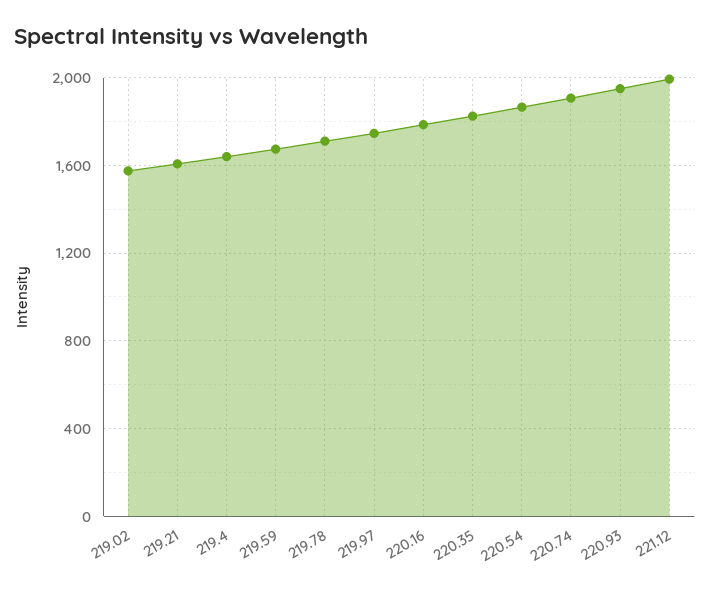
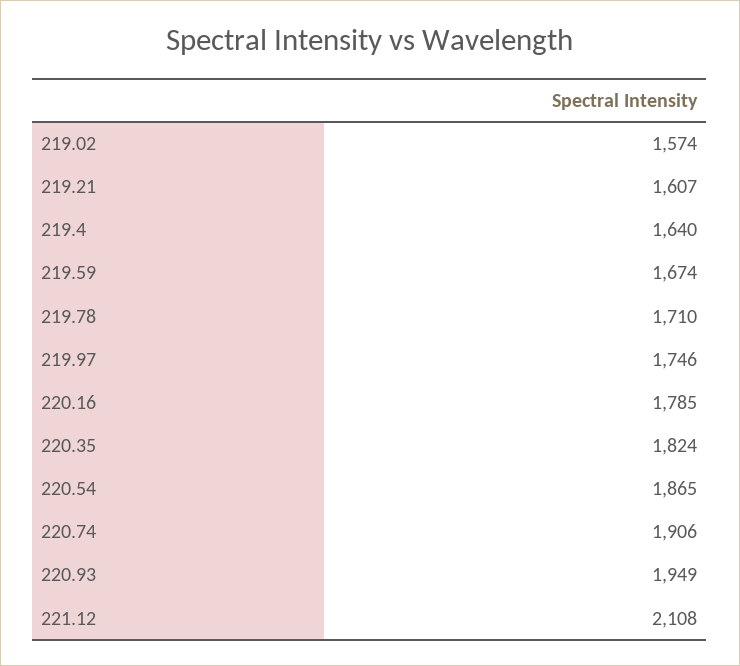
221.12: 2000 -> 2108

